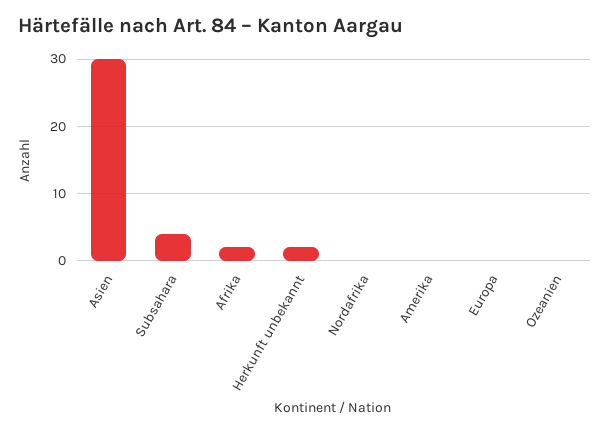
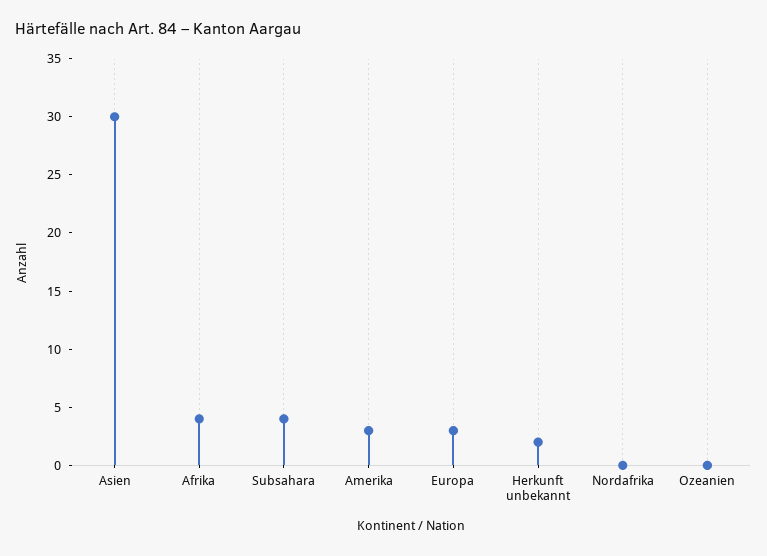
Afrika: 2 -> 4
Amerika: 0 -> 3
Europa: 0 -> 3

